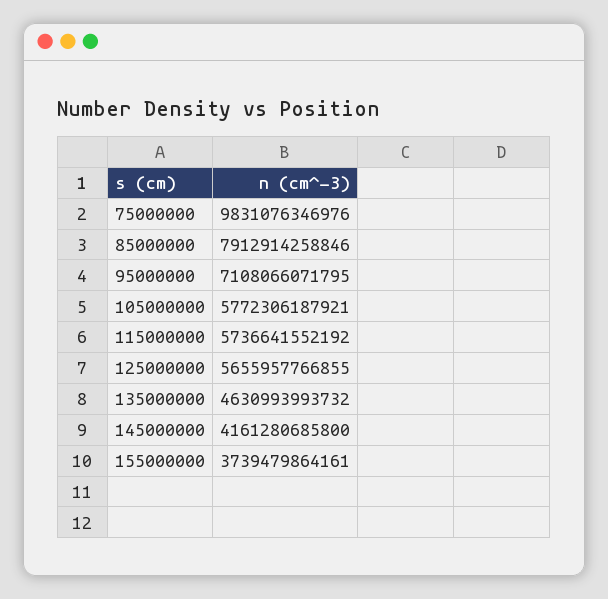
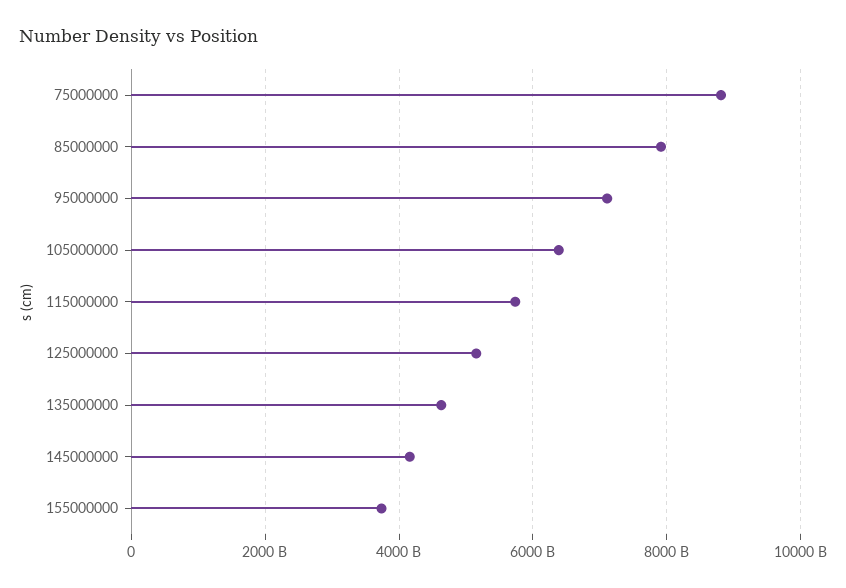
75000000: 9831076346976 -> 8800000000000
105000000: 5772306187921 -> 6400000000000
125000000: 5655957766855 -> 5200000000000

